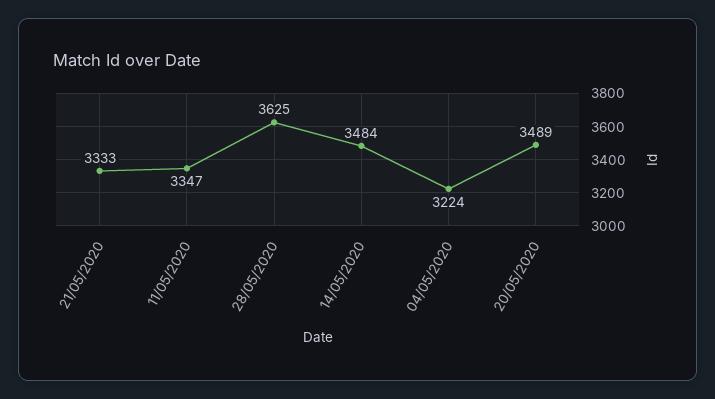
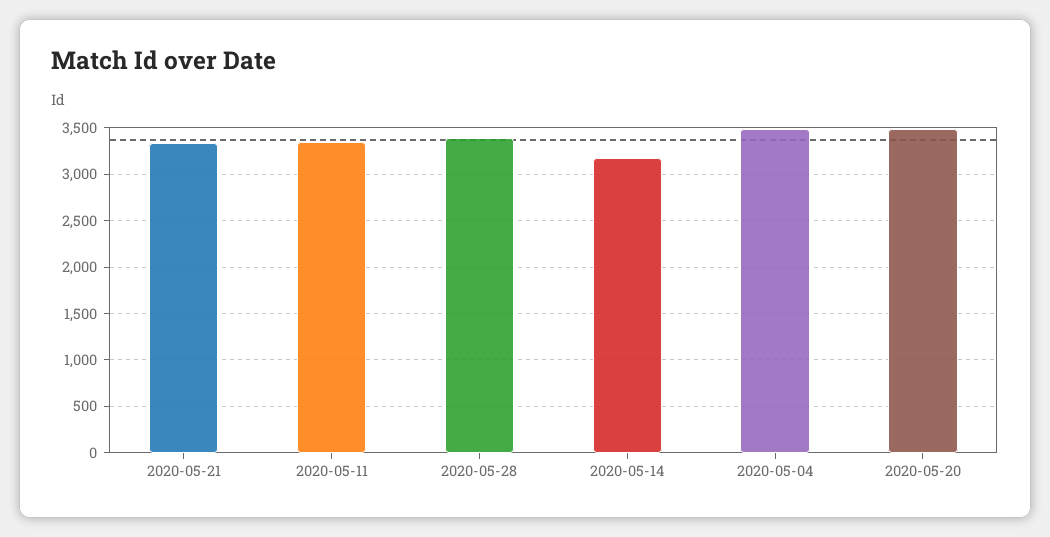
28/05/2020: 3625 -> 3400
14/05/2020: 3484 -> 3200
04/05/2020: 3224 -> 3500

